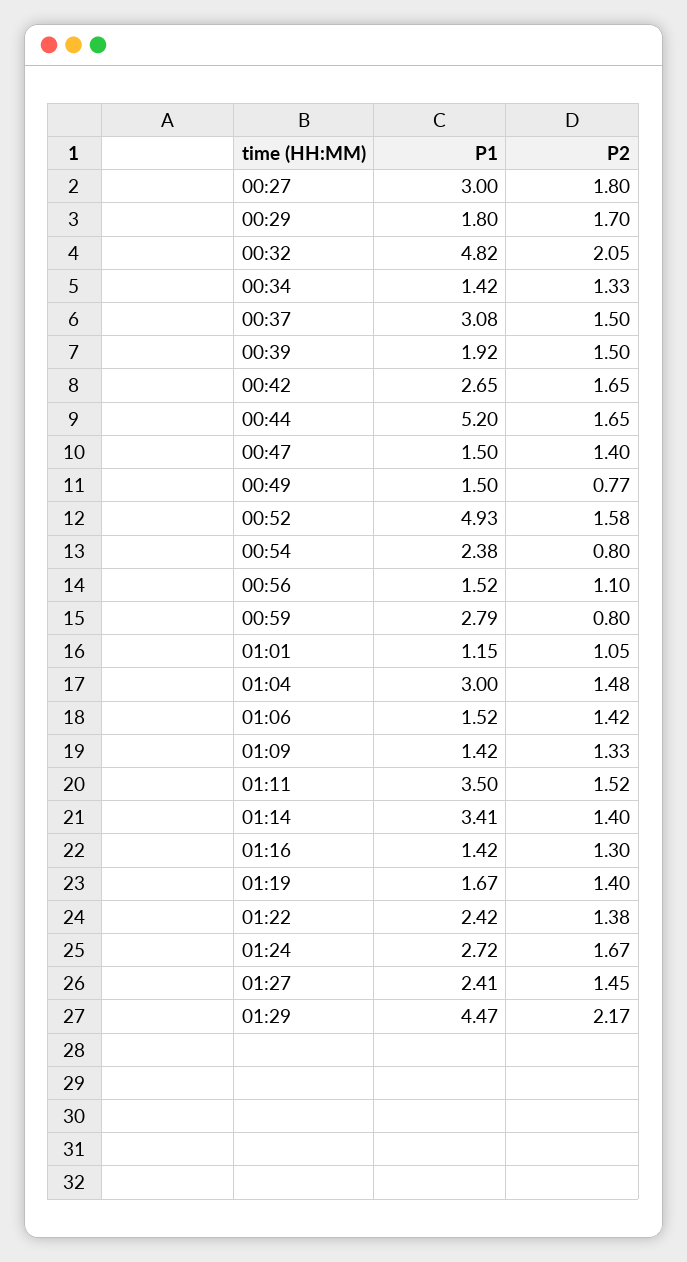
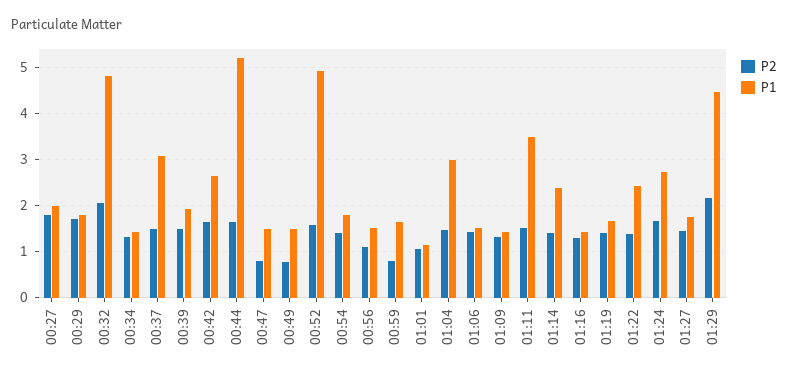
P1, 00:27: 3 -> 2
P2, 00:47: 1.4 -> 0.8
P1, 00:54: 2.38 -> 1.8
P2, 00:54: 0.8 -> 1.4
P1, 00:59: 2.79 -> 1.6
P1, 01:14: 3.41 -> 2.4
P1, 01:27: 2.41 -> 1.8

